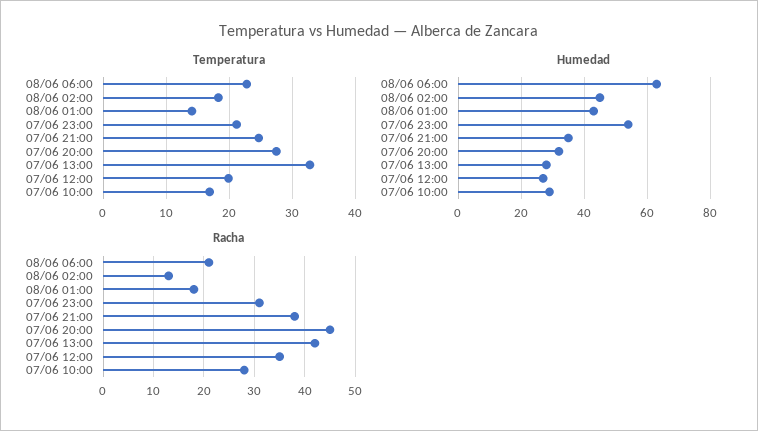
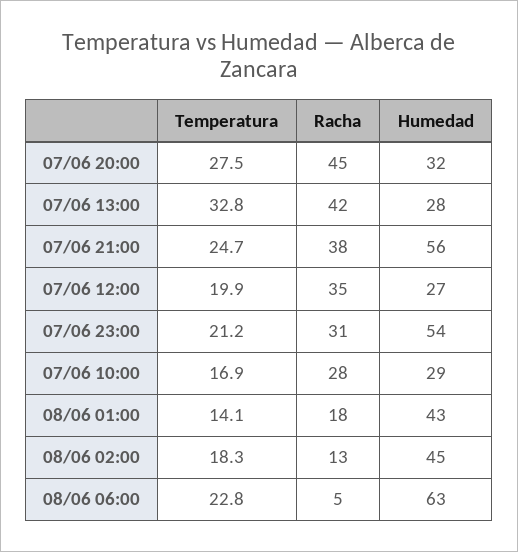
Humedad, 07/06 21:00: 35 -> 56
Racha, 08/06 06:00: 20 -> 5

